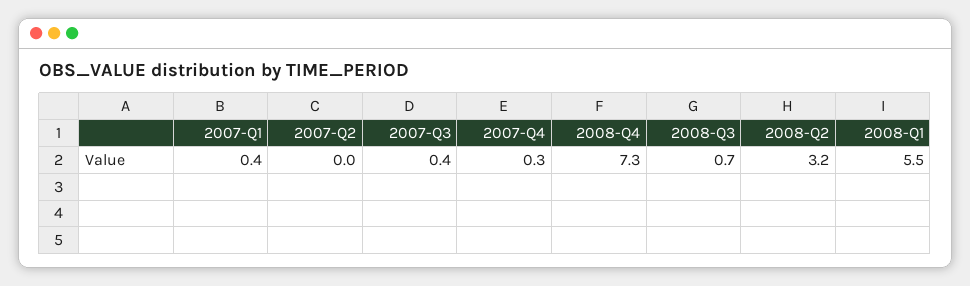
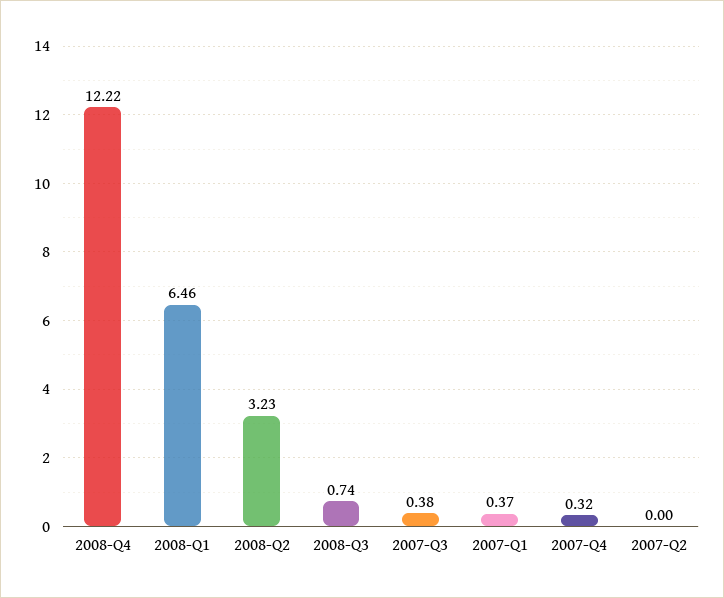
2008-Q4: 7.3 -> 12.22
2008-Q1: 5.5 -> 6.46

